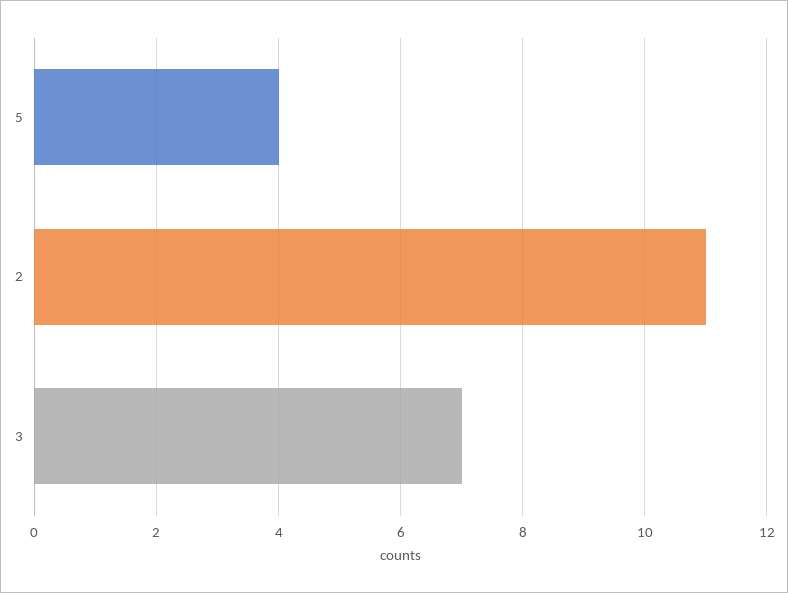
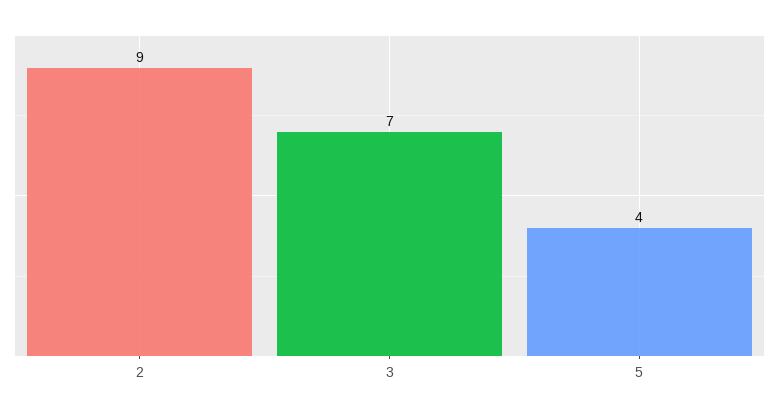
2: 11 -> 9

